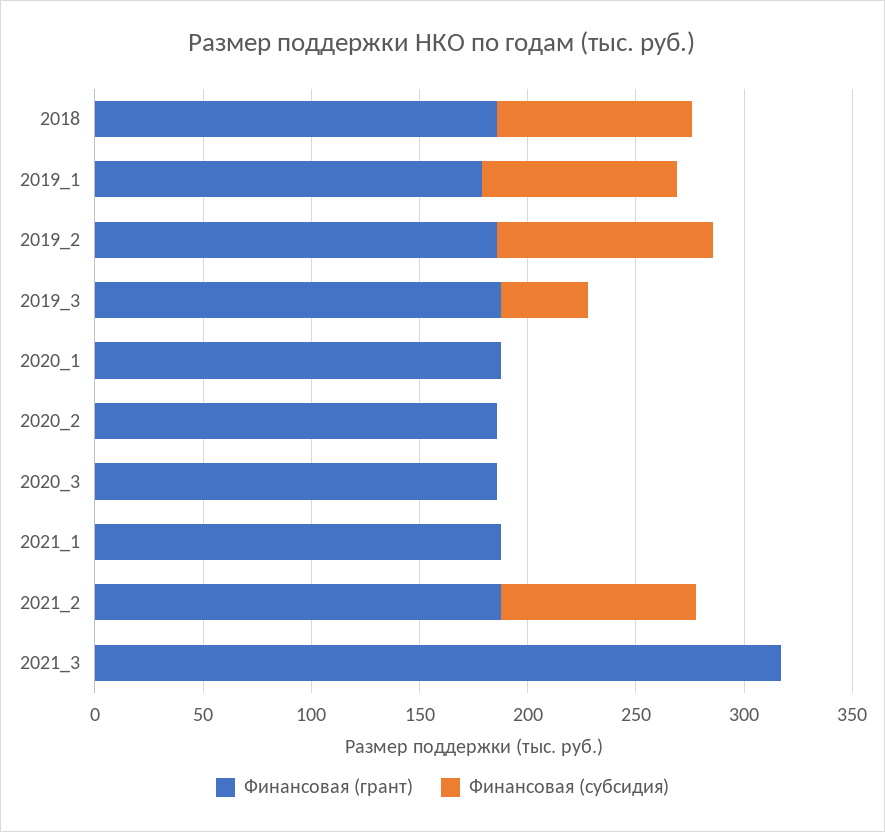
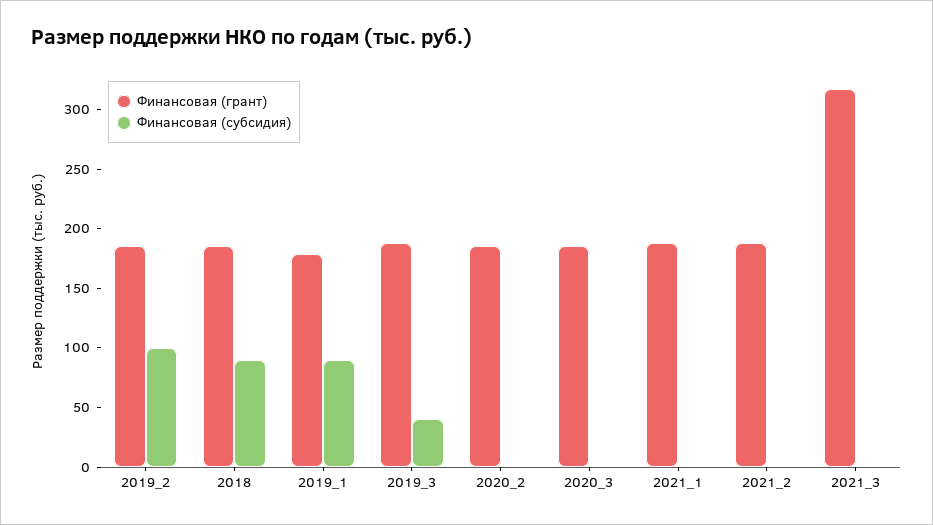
Финансовая (грант), 2020_1: 190 -> none
Финансовая (субсидия), 2020_1: 0 -> none
Финансовая (субсидия), 2021_2: 90 -> 0

